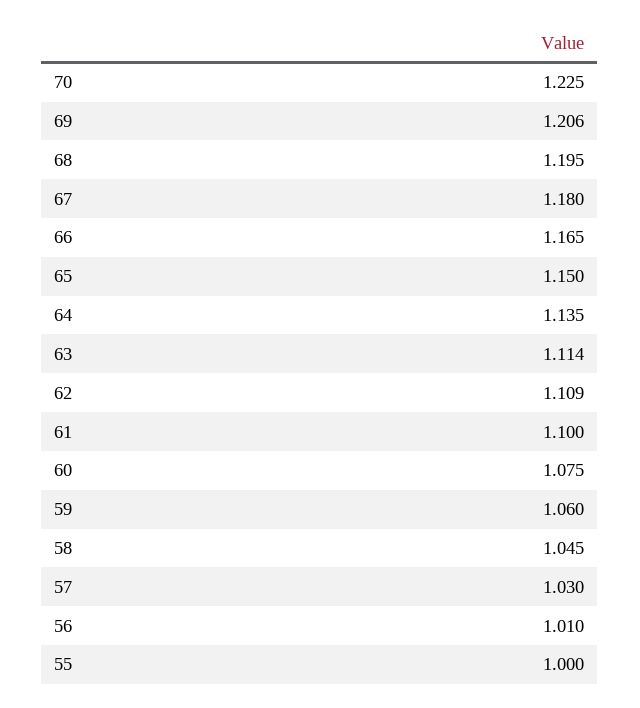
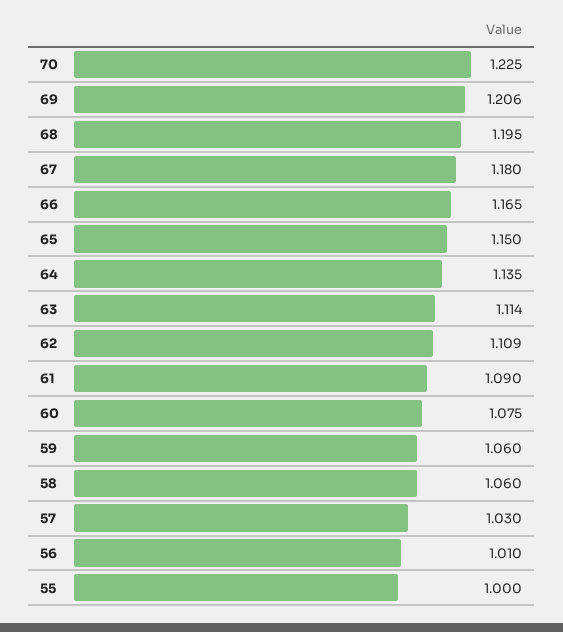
61: 1.1 -> 1.09
58: 1.045 -> 1.06

